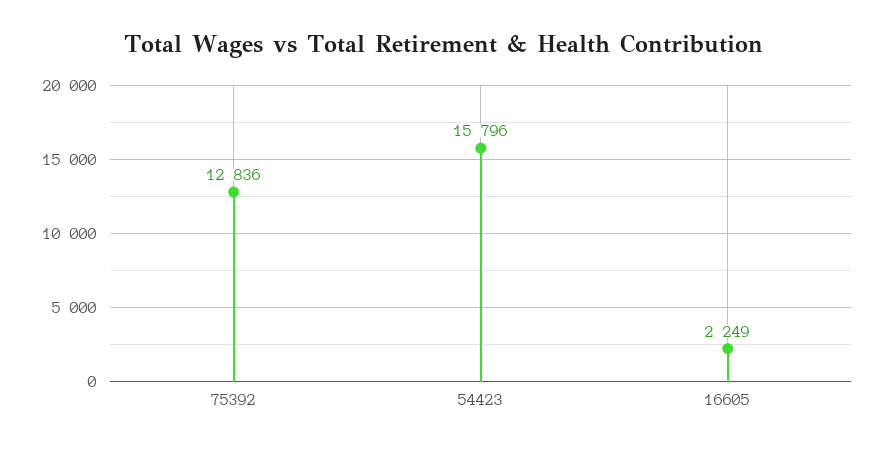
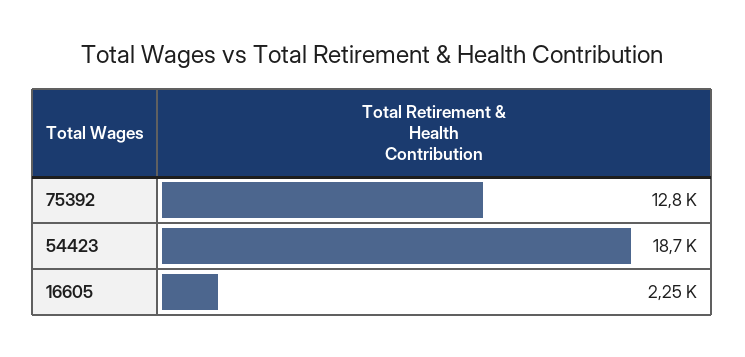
54423: 15796 -> 18700

